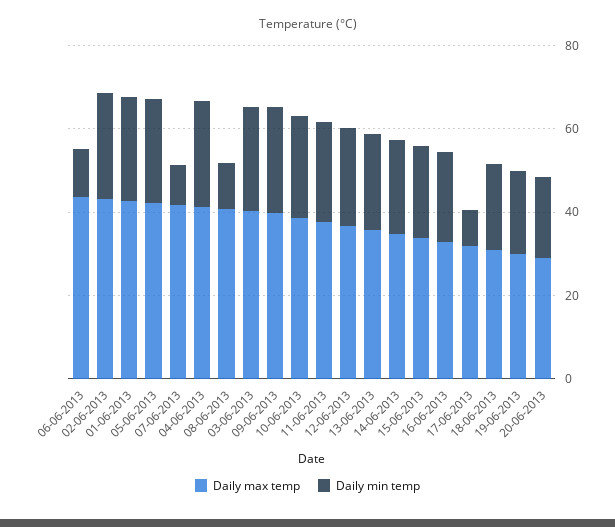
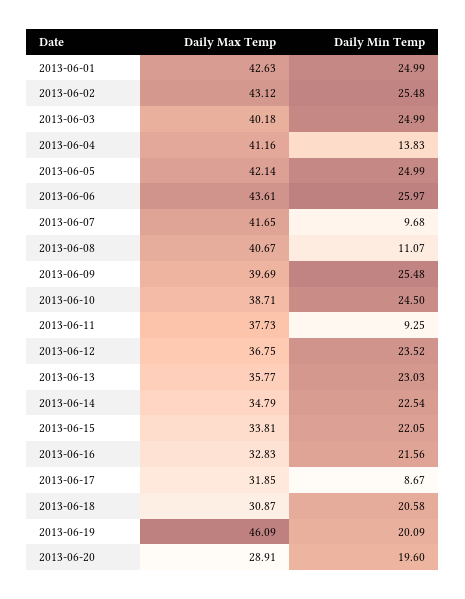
Daily min temp, 06-06-2013: 10 -> 25.97
Daily min temp, 04-06-2013: 25 -> 13.83
Daily min temp, 11-06-2013: 25 -> 9.25
Daily max temp, 19-06-2013: 30 -> 46.09

